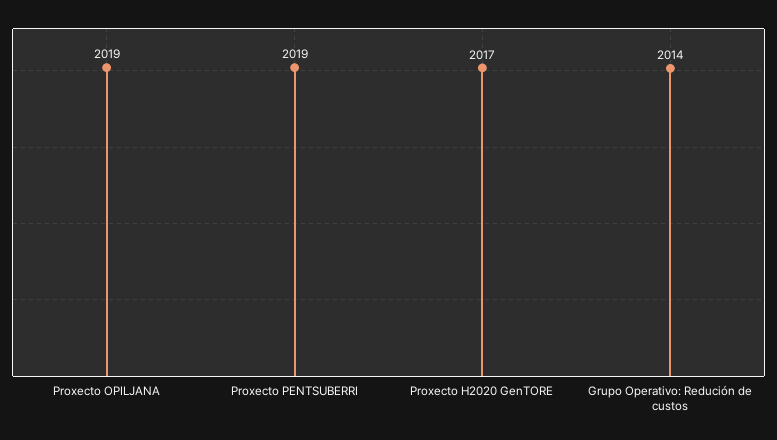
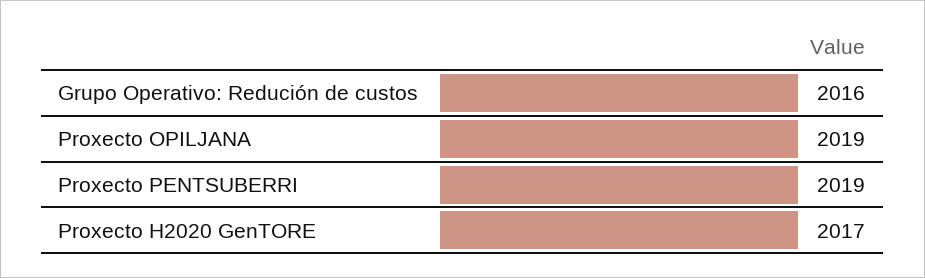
Grupo Operativo: Redución de custos: 2014 -> 2016

